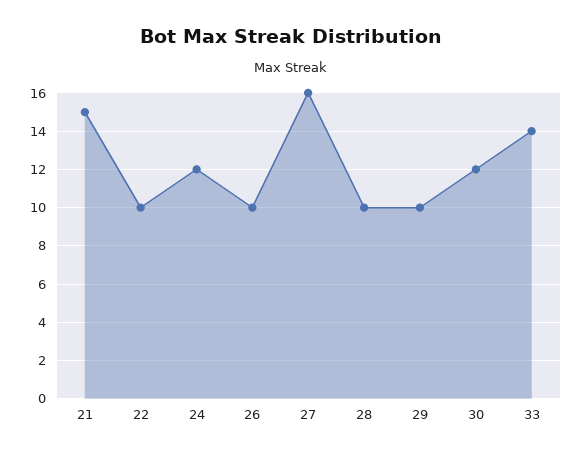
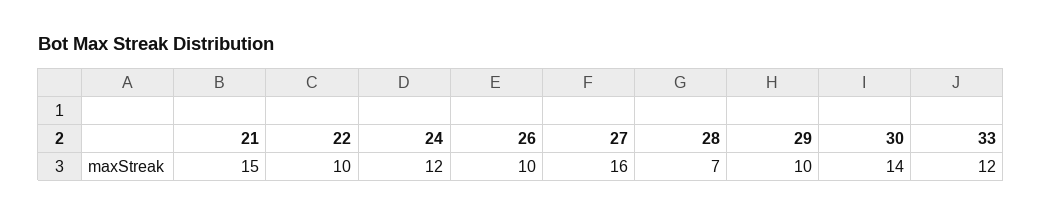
28: 10 -> 7
30: 12 -> 14
33: 14 -> 12

